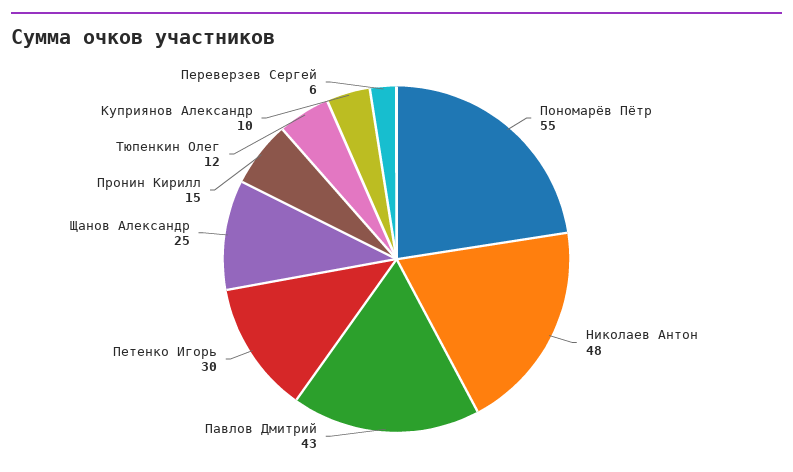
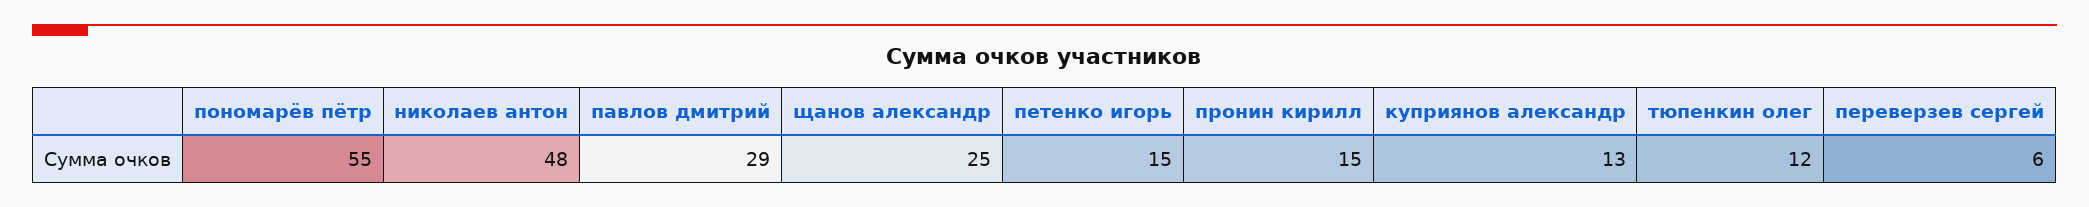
Павлов Дмитрий: 43 -> 29
Петенко Игорь: 30 -> 15
Куприянов Александр: 10 -> 13

